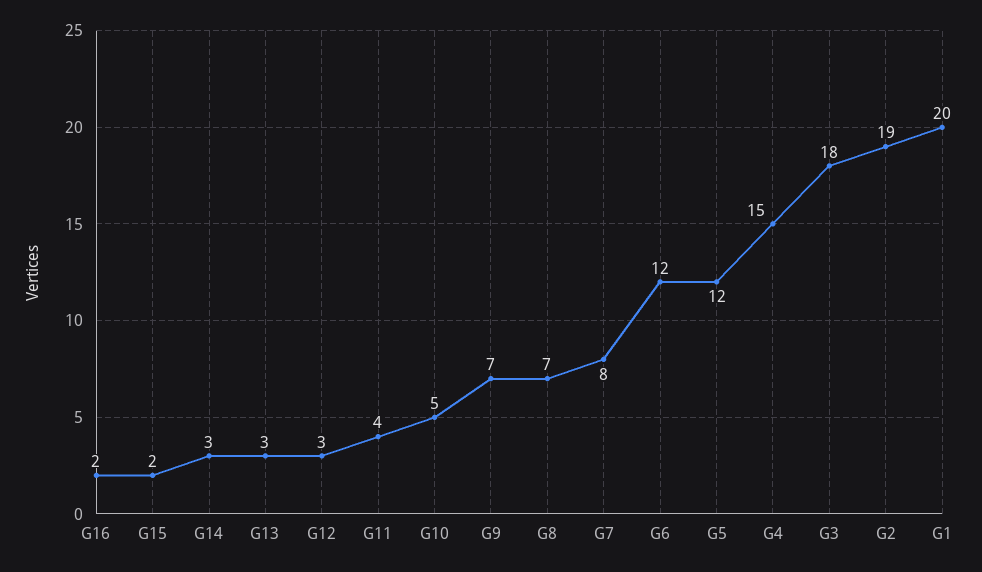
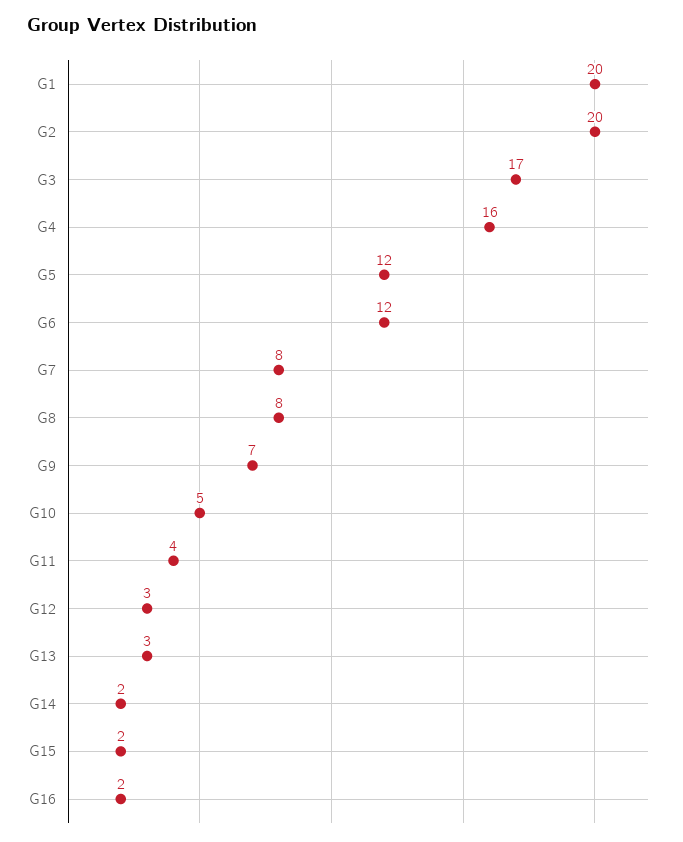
G14: 3 -> 2
G8: 7 -> 8
G4: 15 -> 16
G3: 18 -> 17
G2: 19 -> 20

